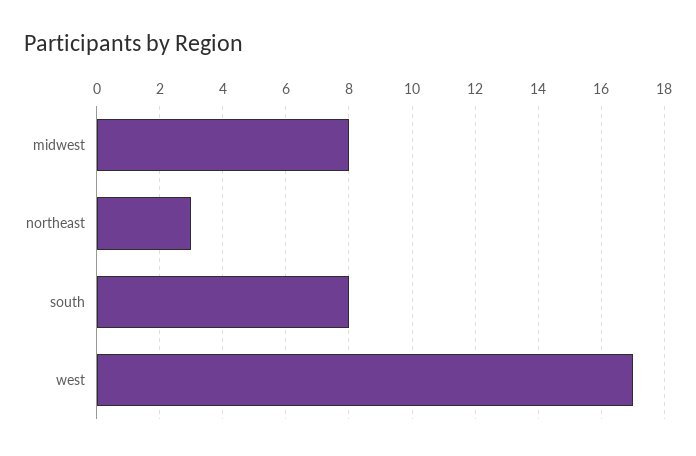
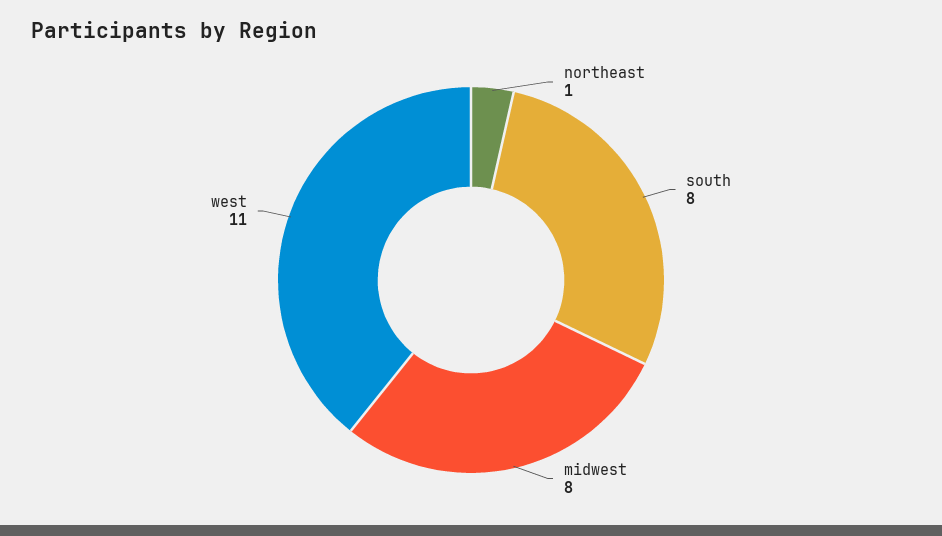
northeast: 3 -> 1
west: 17 -> 11

